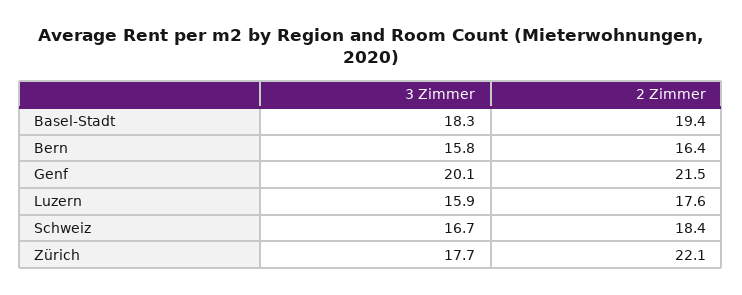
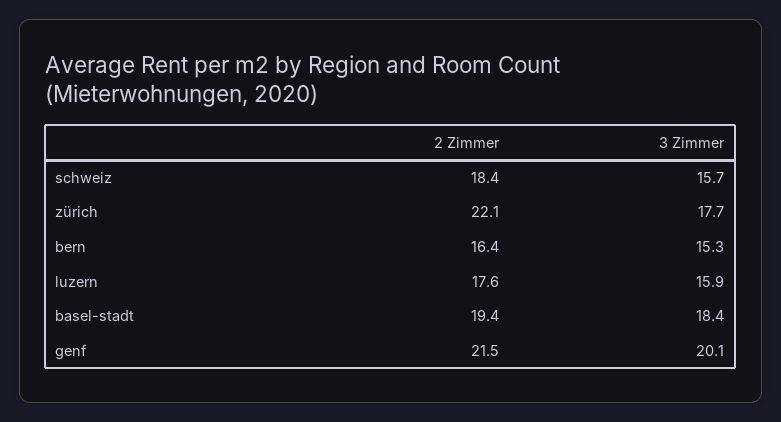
3 Zimmer, Basel-Stadt: 18.3 -> 18.4
3 Zimmer, Bern: 15.8 -> 15.3
3 Zimmer, Schweiz: 16.7 -> 15.7

